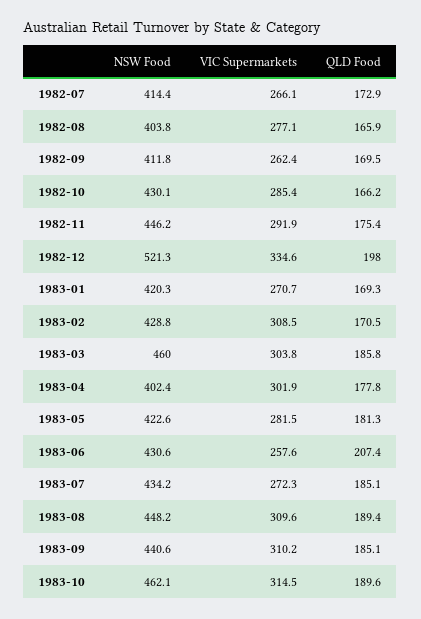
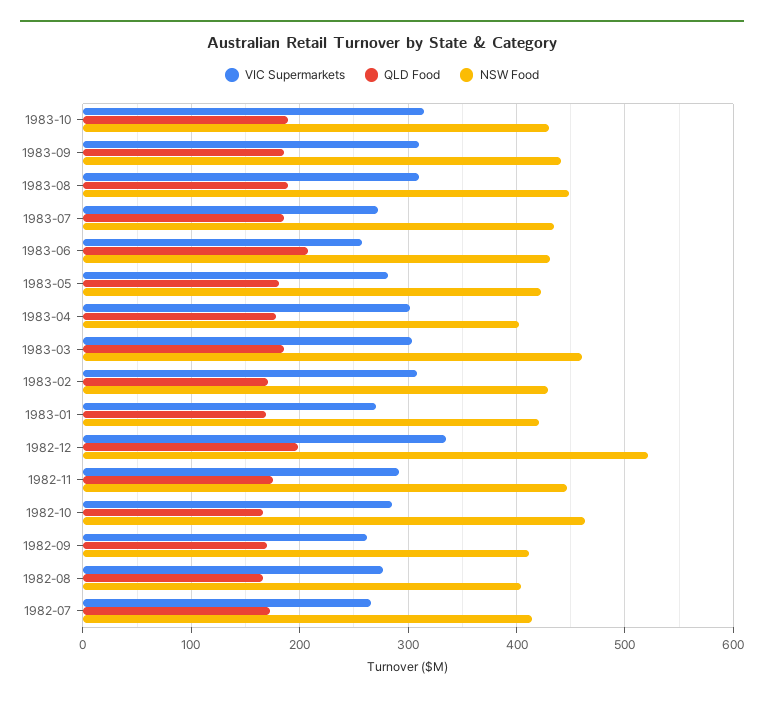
NSW Food, 1982-10: 430.1 -> 460
NSW Food, 1983-10: 462.1 -> 430

